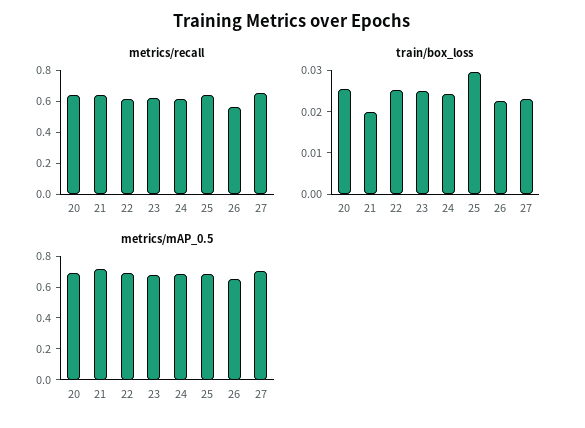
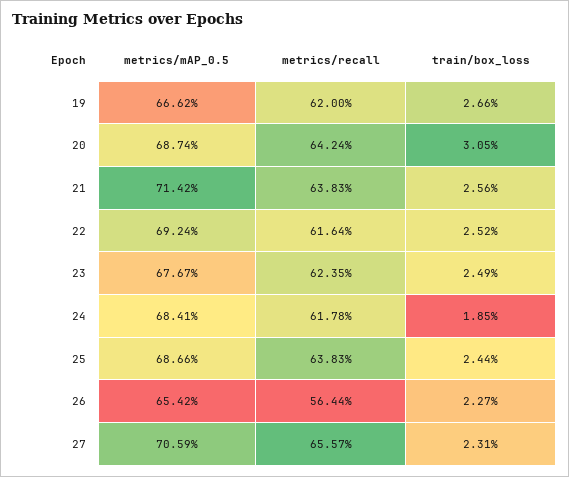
train/box_loss, 20: 0.026 -> 0.0305
train/box_loss, 21: 0.02 -> 0.0256
train/box_loss, 24: 0.024 -> 0.0185
train/box_loss, 25: 0.03 -> 0.0244
metrics/mAP_0.5, 19: none -> 0.6662
metrics/recall, 19: none -> 0.62
train/box_loss, 19: none -> 0.0266

